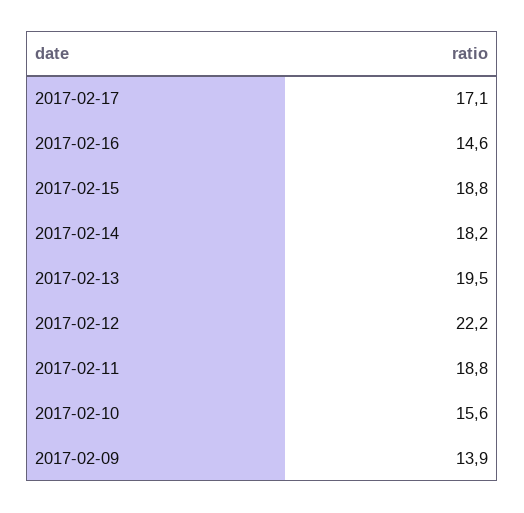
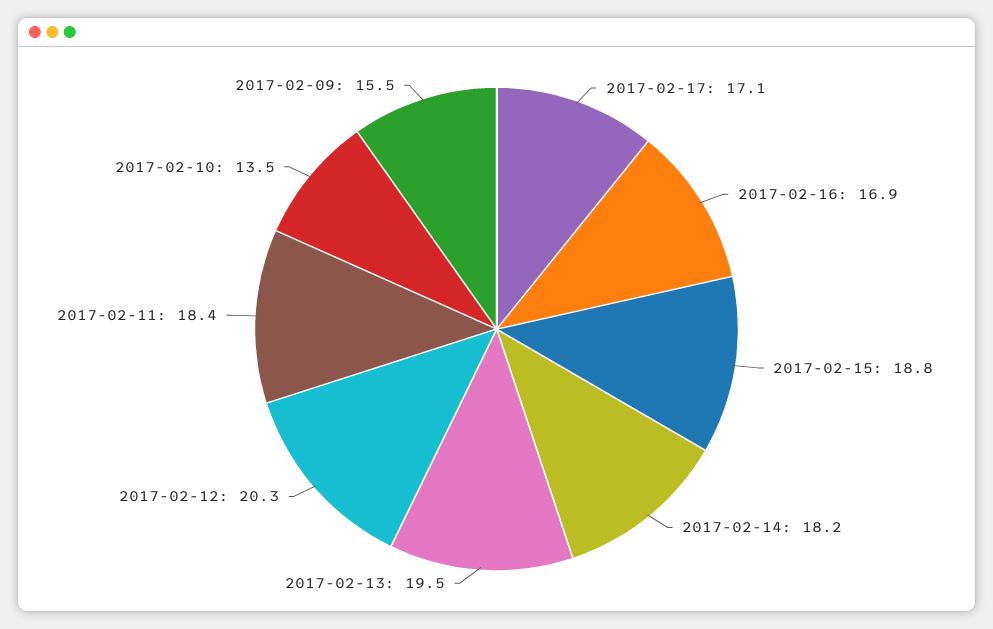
2017-02-16: 14.6 -> 16.9
2017-02-12: 22.2 -> 20.3
2017-02-11: 18.8 -> 18.4
2017-02-10: 15.6 -> 13.5
2017-02-09: 13.9 -> 15.5

